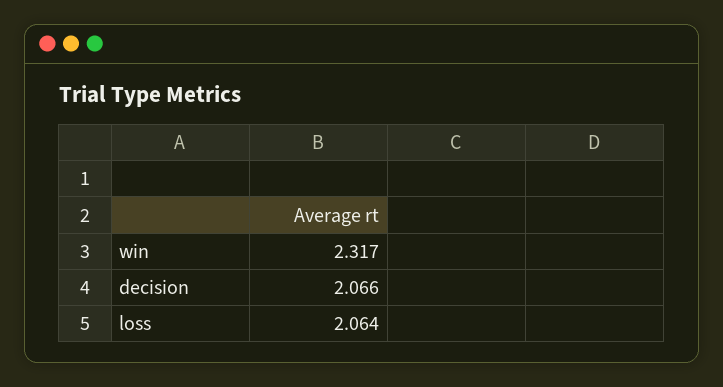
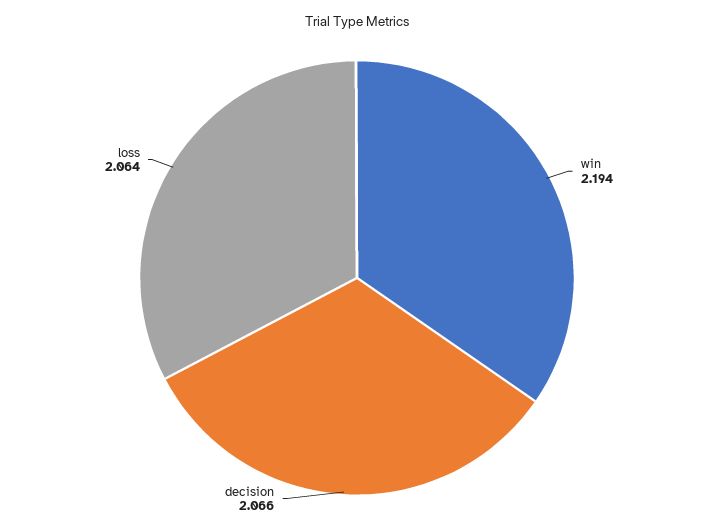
win: 2.317 -> 2.194

